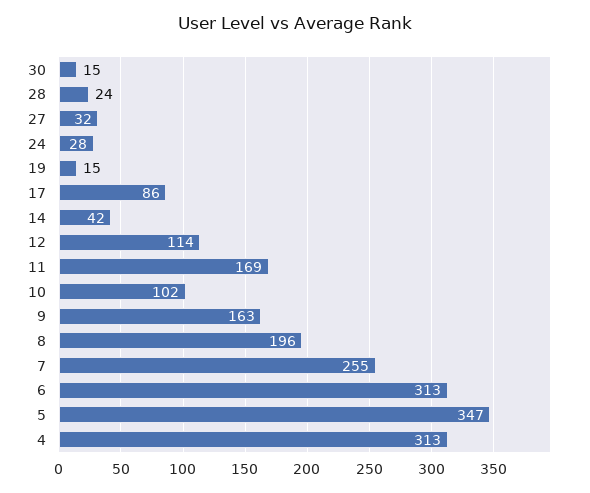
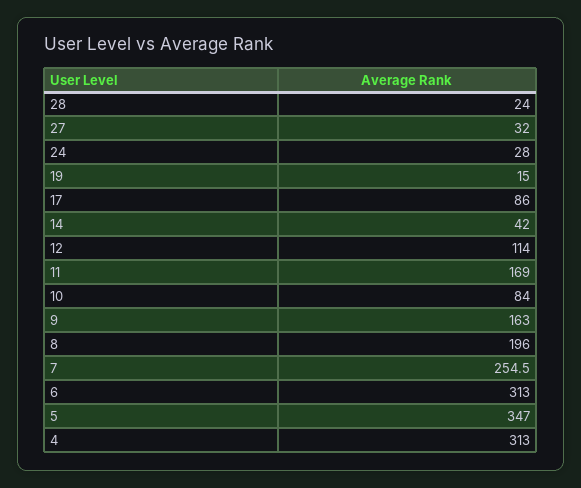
30: 15 -> none
10: 102 -> 84

